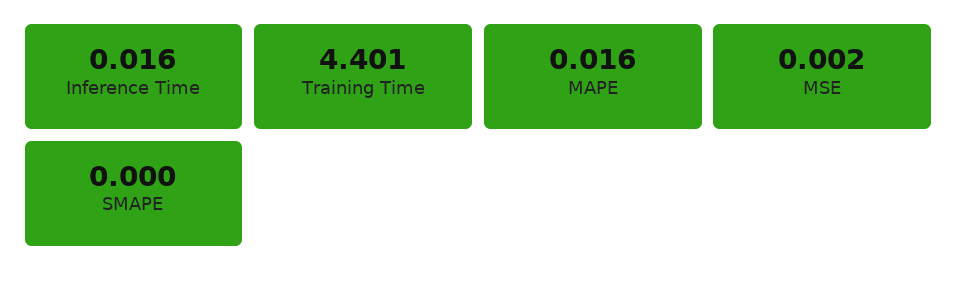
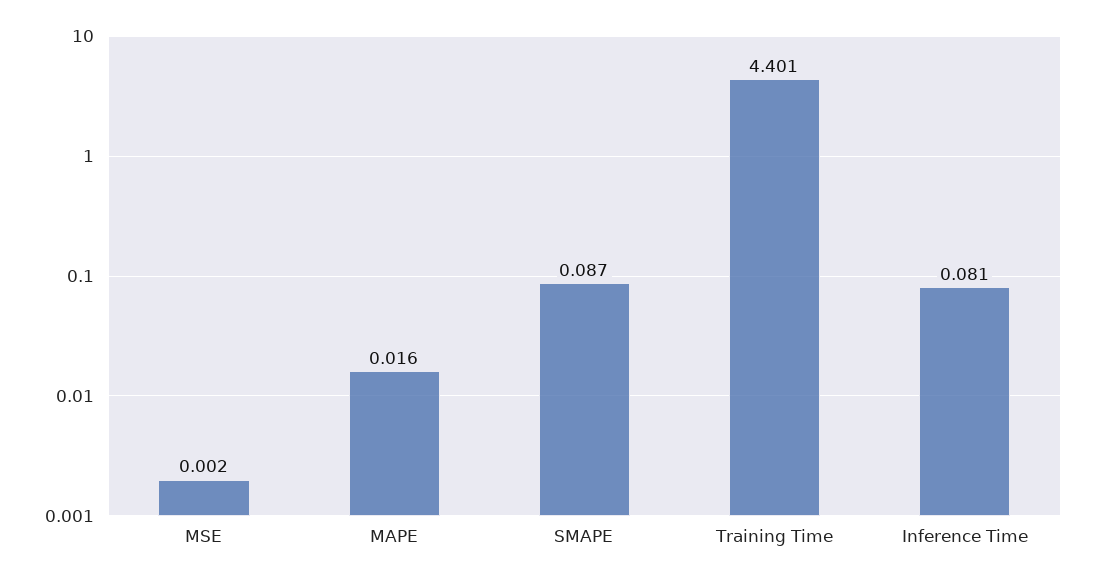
Inference Time: 0.016 -> 0.081
SMAPE: 0 -> 0.087

